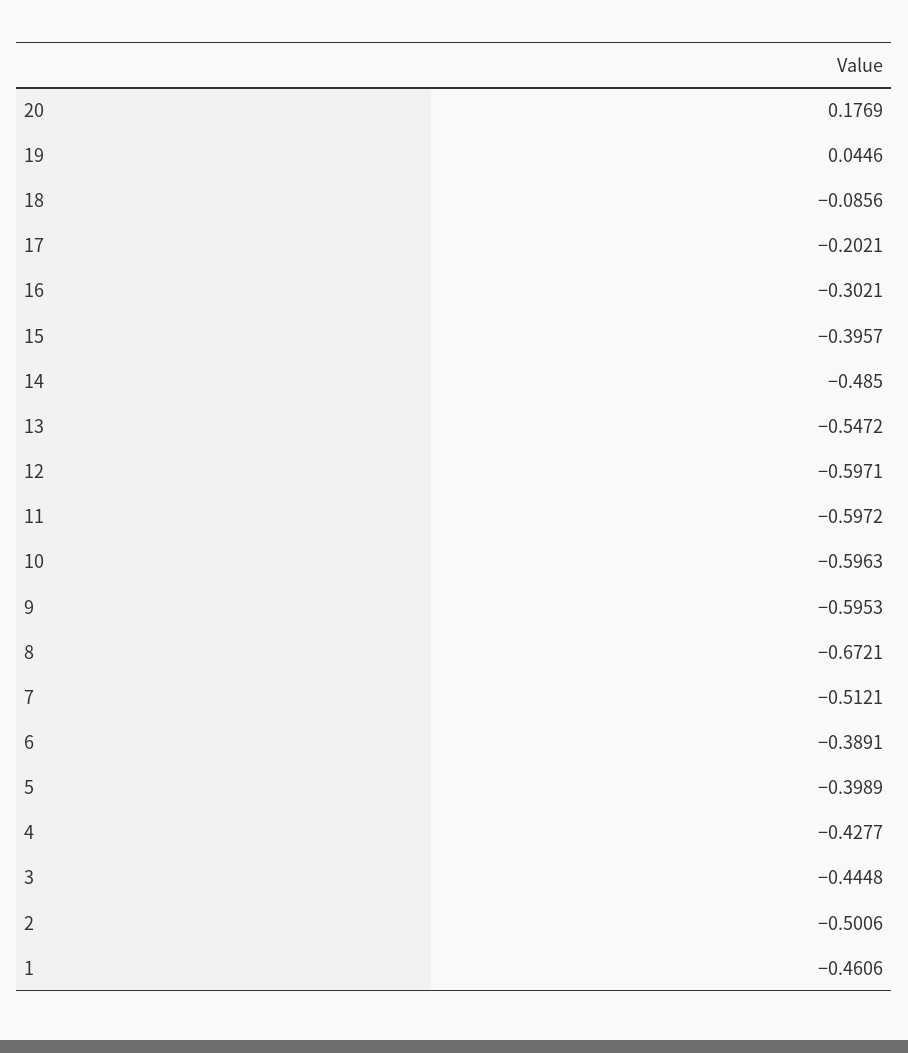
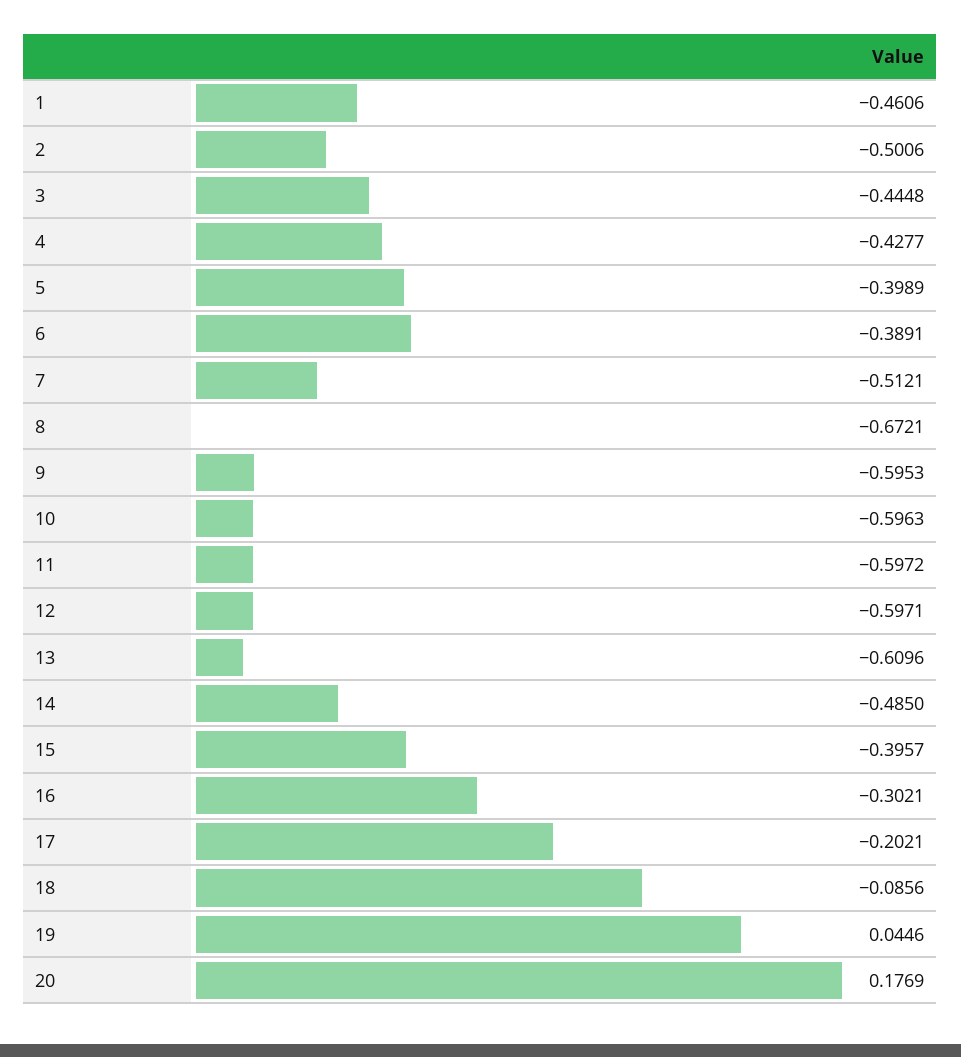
13: -0.5472 -> -0.6096

